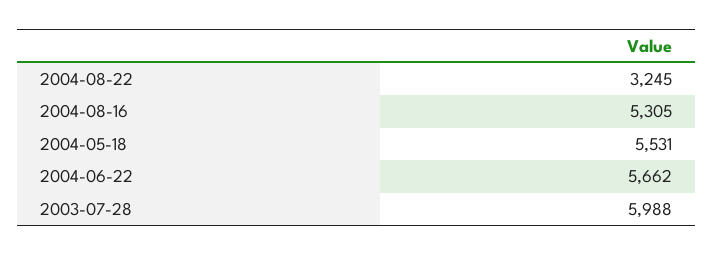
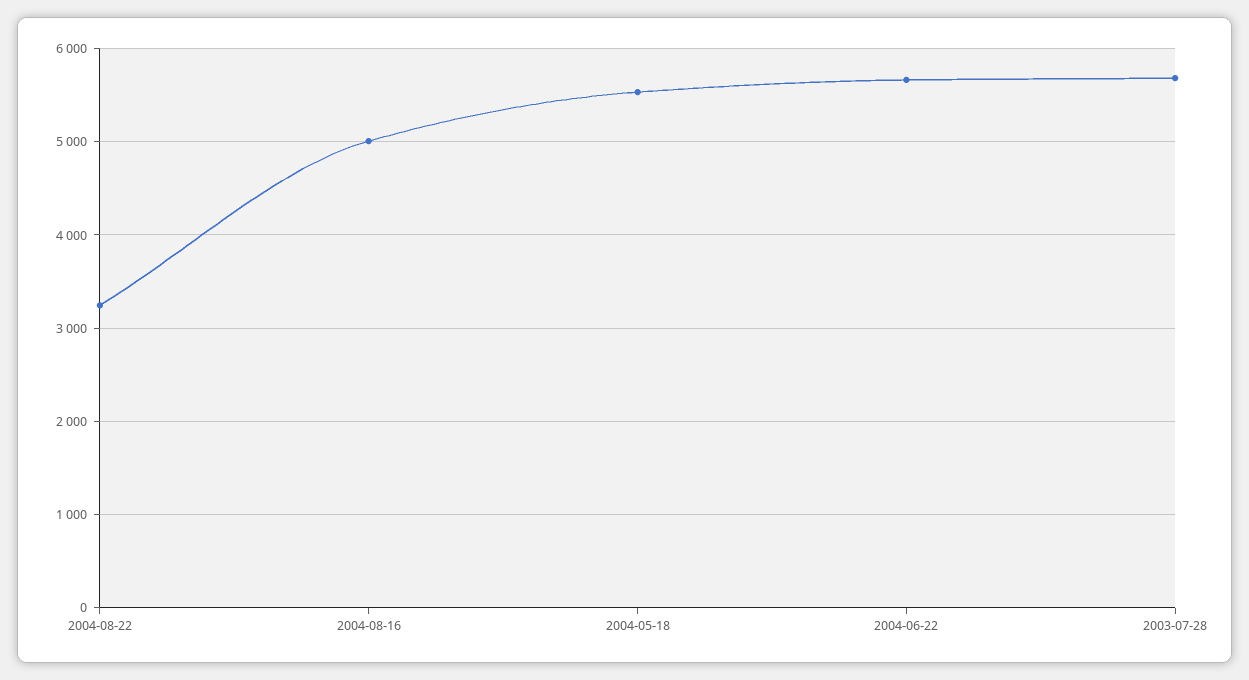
2004-08-16: 5305 -> 5000
2003-07-28: 5988 -> 5700

